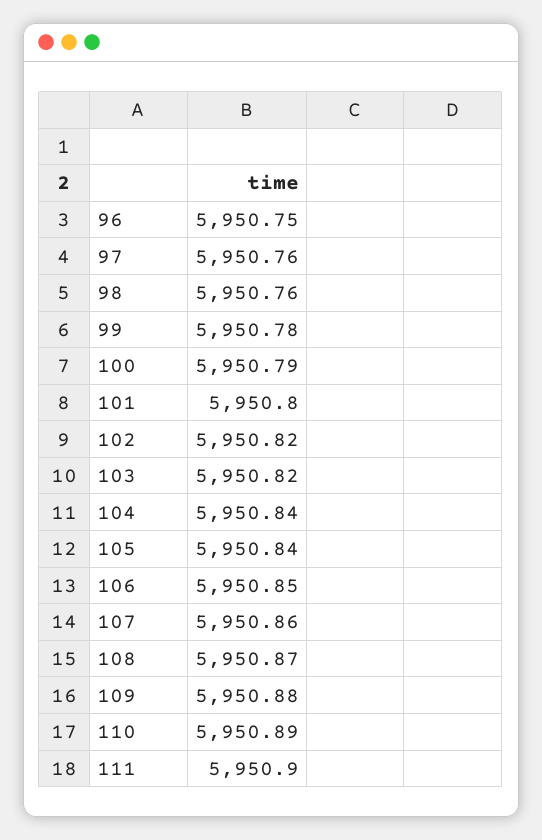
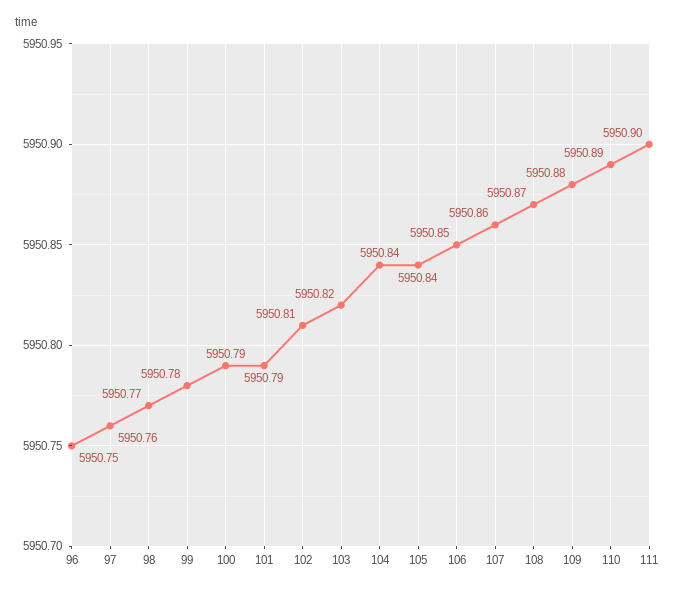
98: 5950.76 -> 5950.77
101: 5950.8 -> 5950.79
102: 5950.82 -> 5950.81

